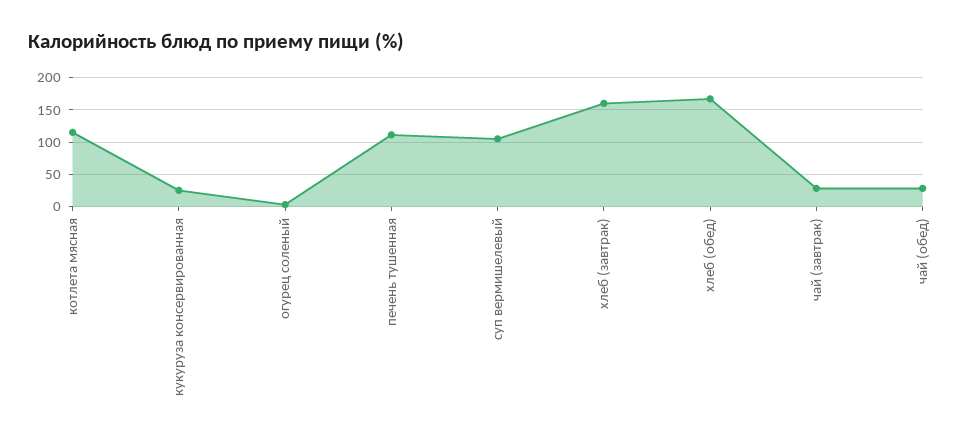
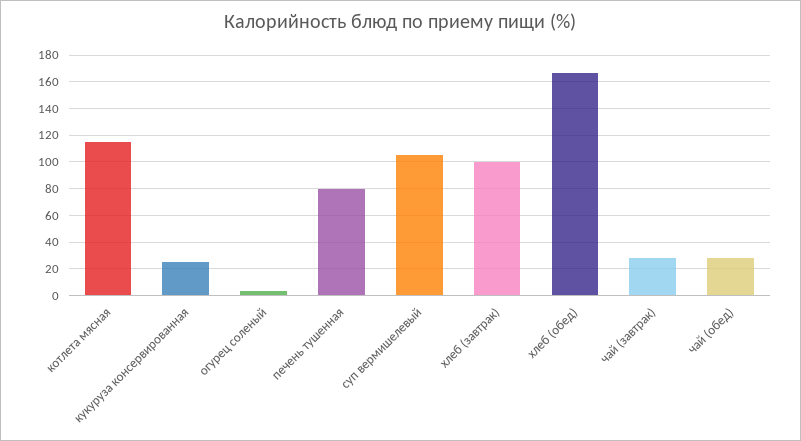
печень тушенная: 110 -> 80
хлеб (завтрак): 160 -> 100

